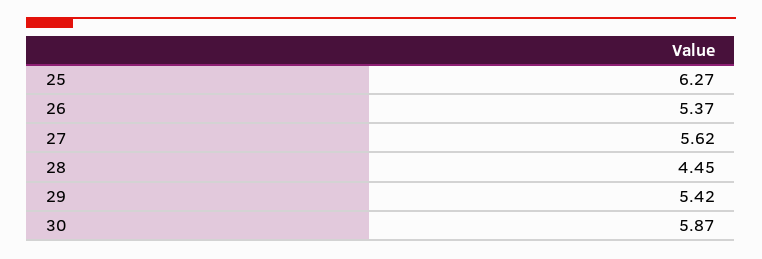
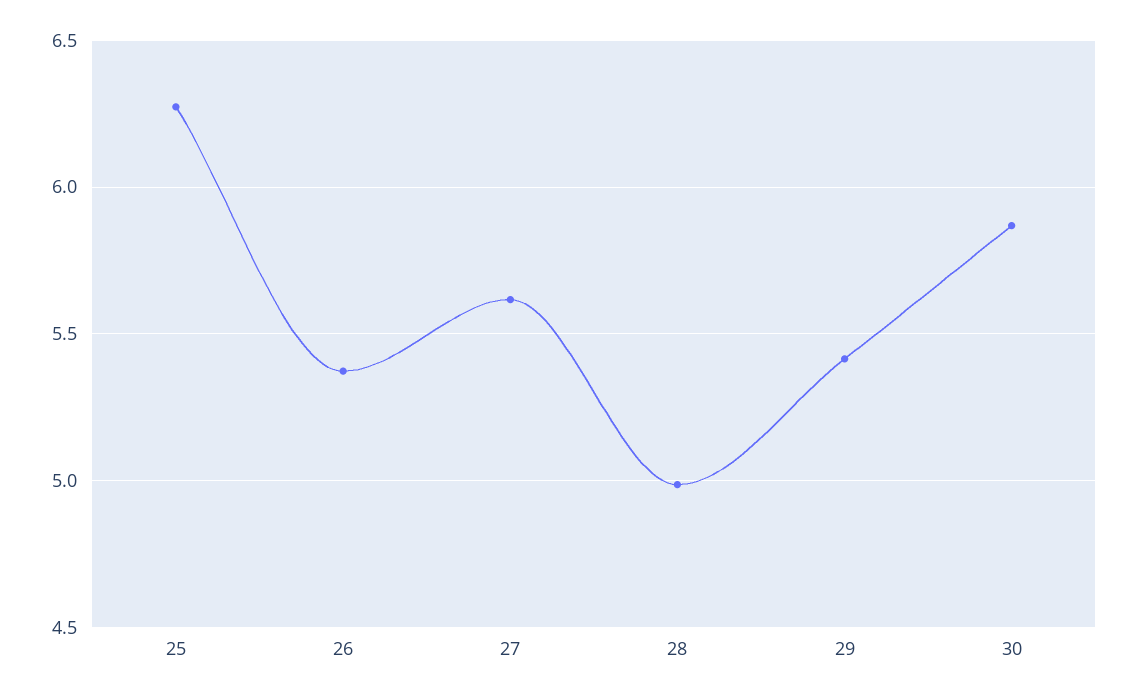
28: 4.45 -> 5

